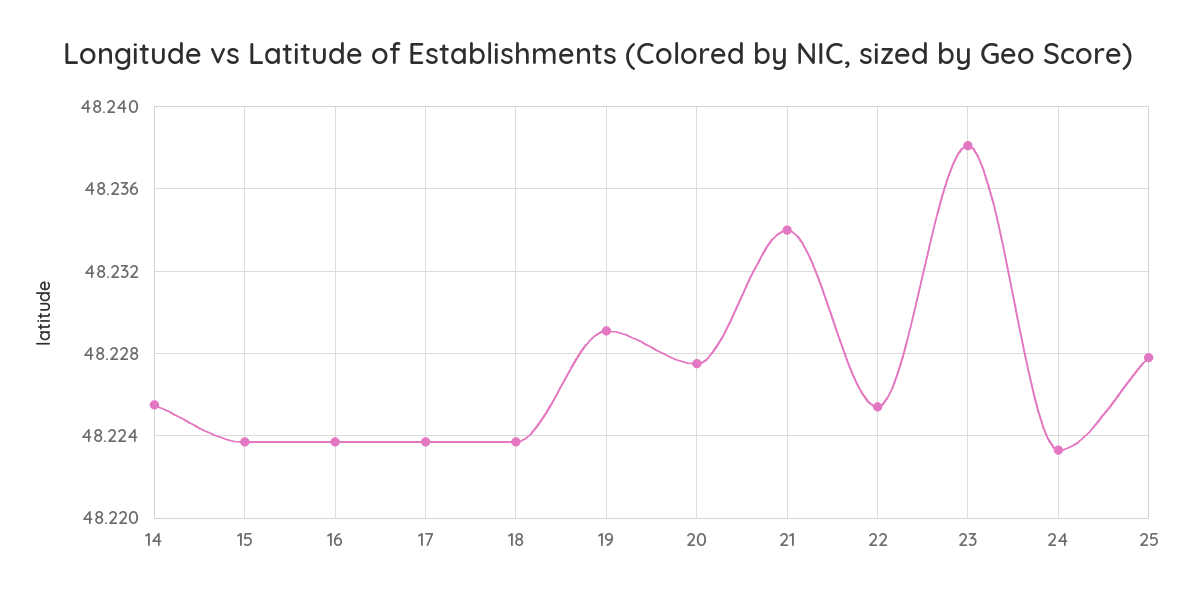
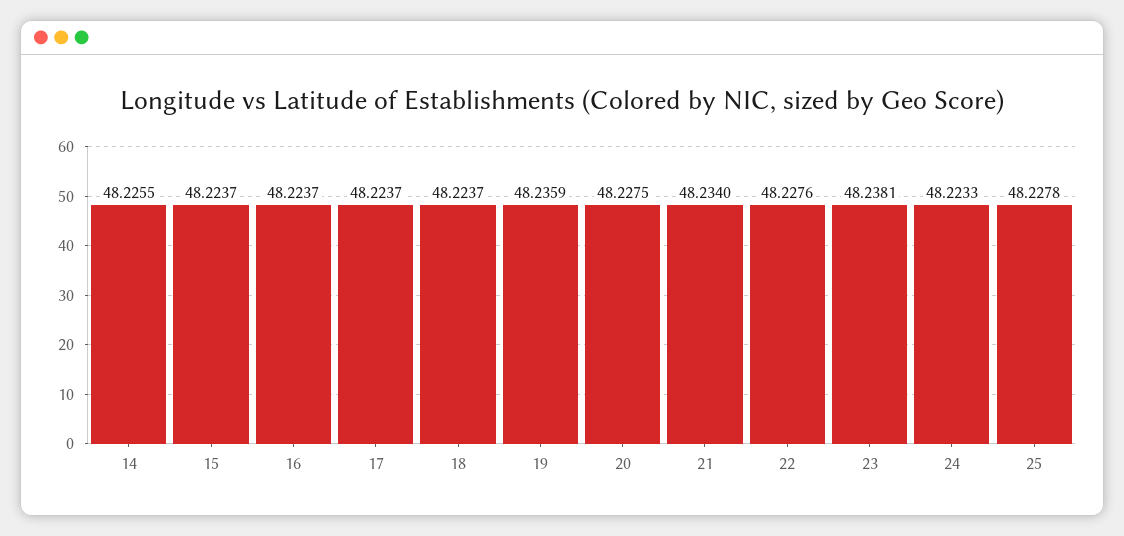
19: 48.229 -> 48.2359
22: 48.2255 -> 48.2276

